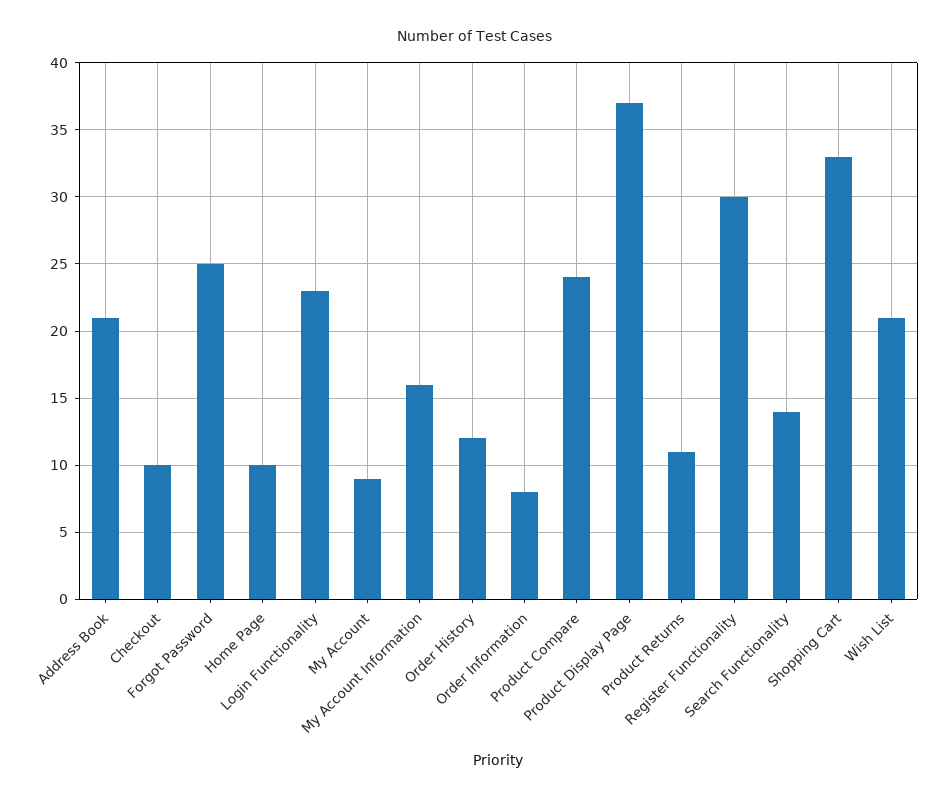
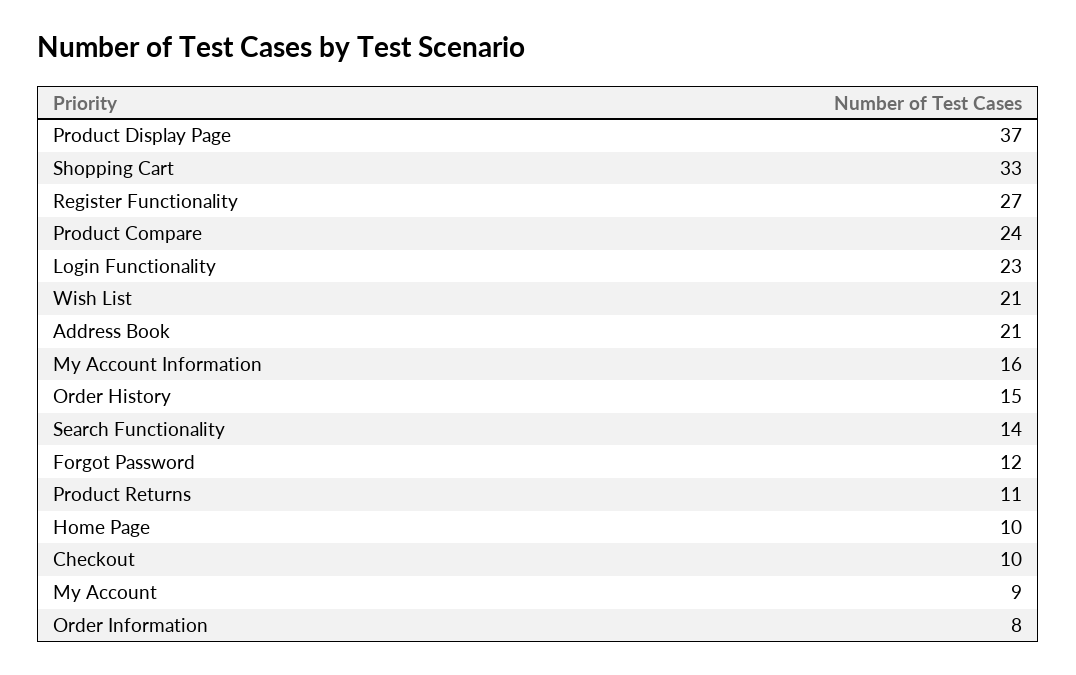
Forgot Password: 25 -> 12
Order History: 12 -> 15
Register Functionality: 30 -> 27

